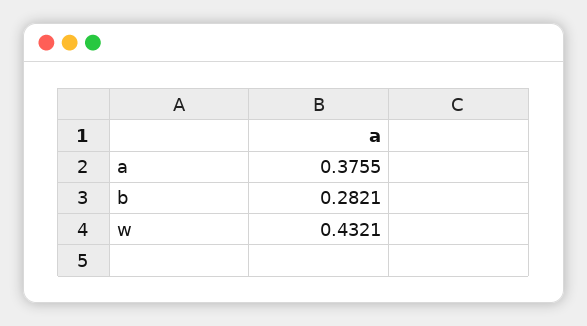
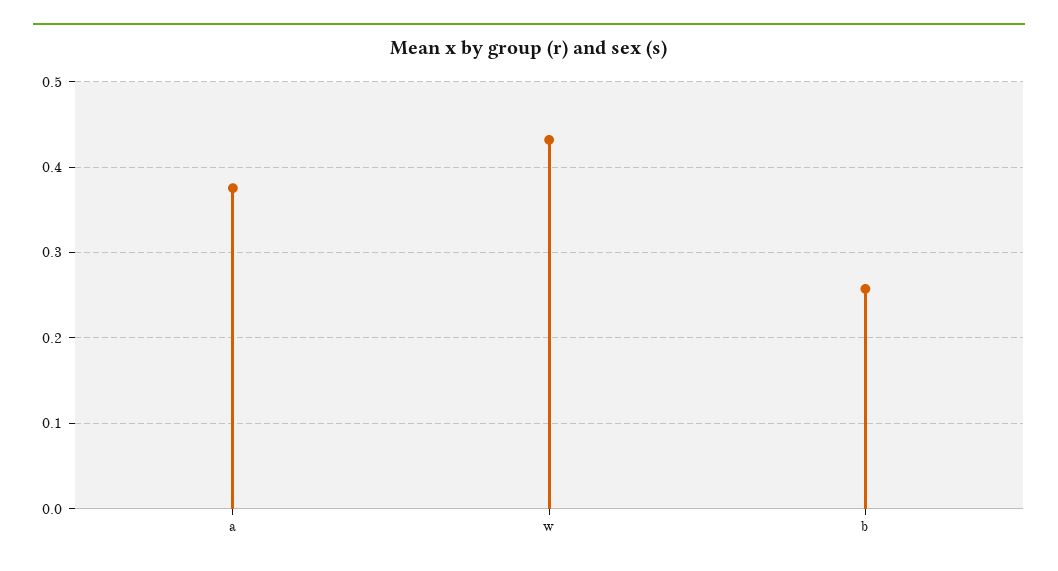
b: 0.2821 -> 0.26

